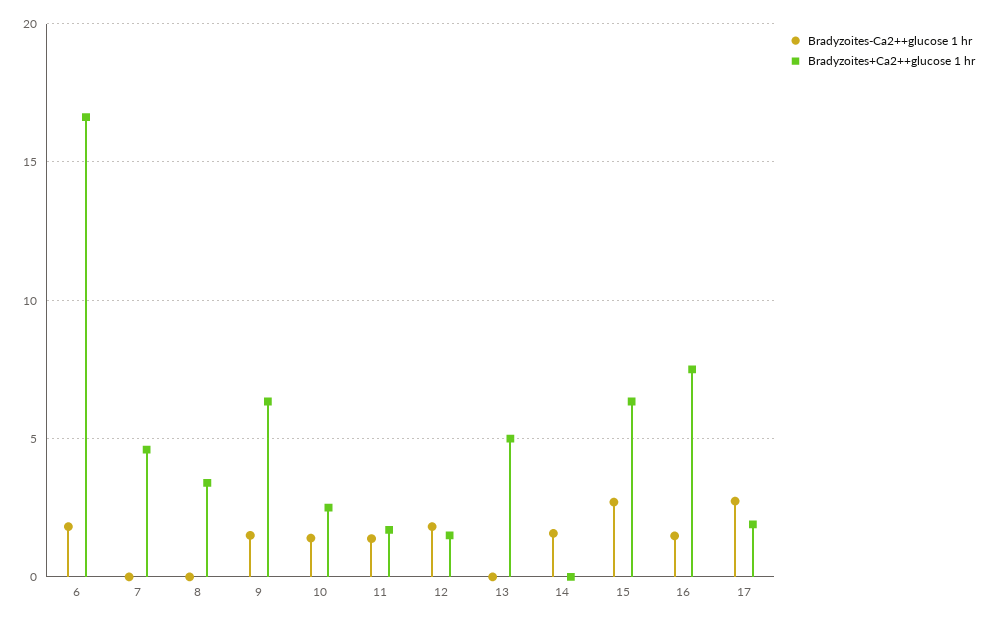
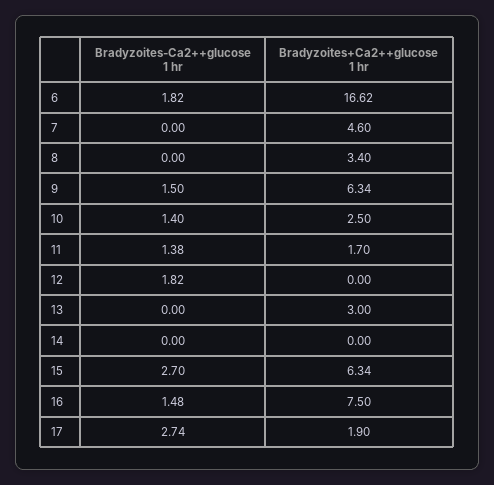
Bradyzoites+Ca2++glucose 1 hr, 12: 1.5 -> 0
Bradyzoites+Ca2++glucose 1 hr, 13: 5 -> 3
Bradyzoites-Ca2++glucose 1 hr, 14: 1.5 -> 0

